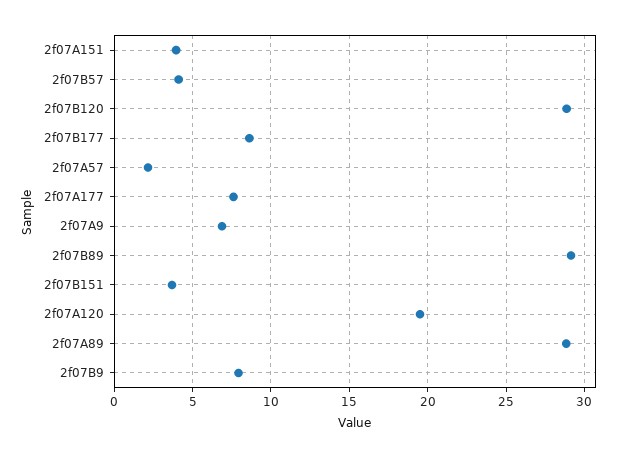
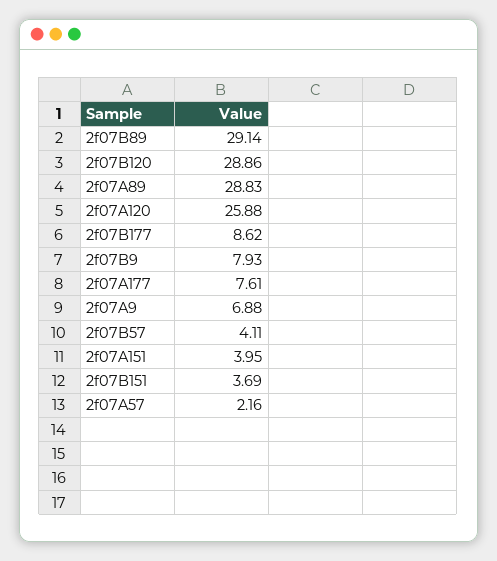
2f07A120: 19.5 -> 25.88

